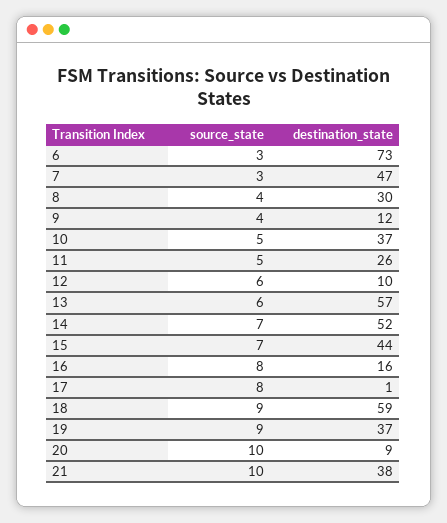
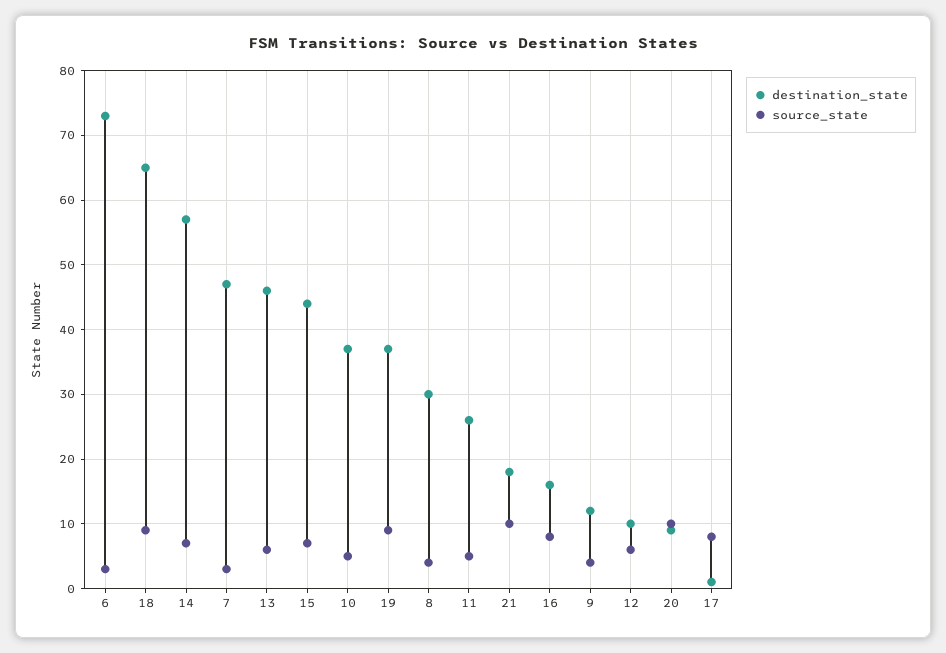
destination_state, 13: 57 -> 46
destination_state, 14: 52 -> 57
destination_state, 18: 59 -> 65
destination_state, 21: 38 -> 18

